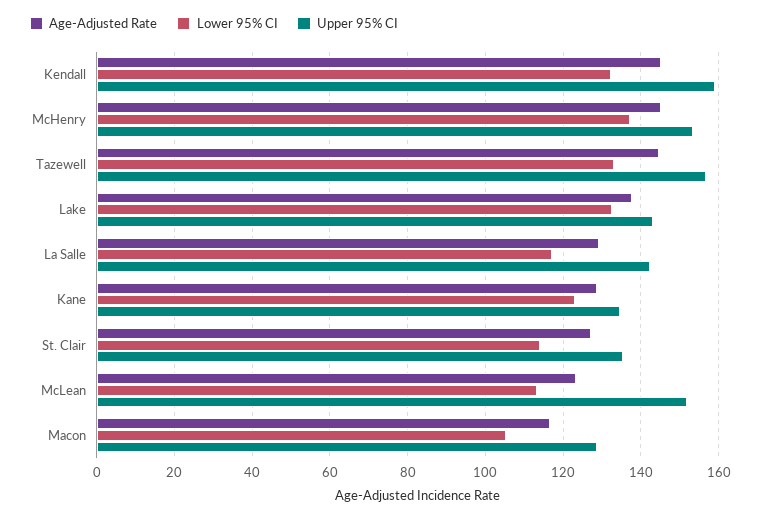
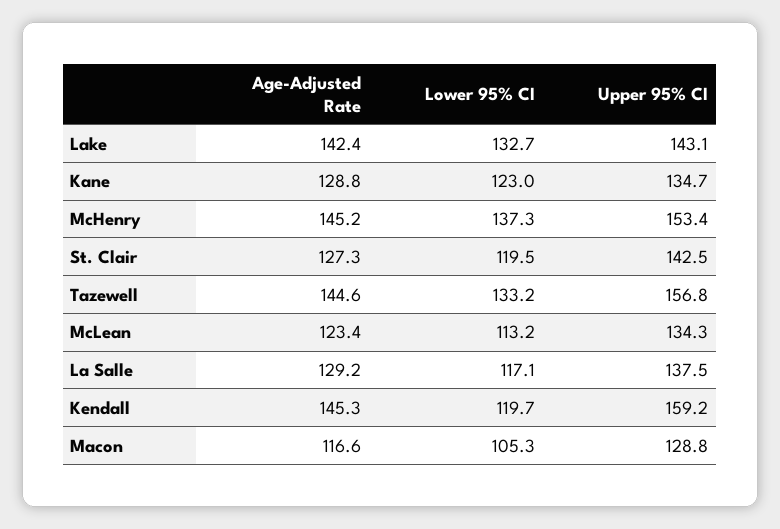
Lower 95% CI, Kendall: 132 -> 119.7
Age-Adjusted Rate, Lake: 138 -> 142.4
Upper 95% CI, La Salle: 142 -> 137.5
Lower 95% CI, St. Clair: 114 -> 119.5
Upper 95% CI, St. Clair: 136 -> 142.5
Upper 95% CI, McLean: 152 -> 134.3

